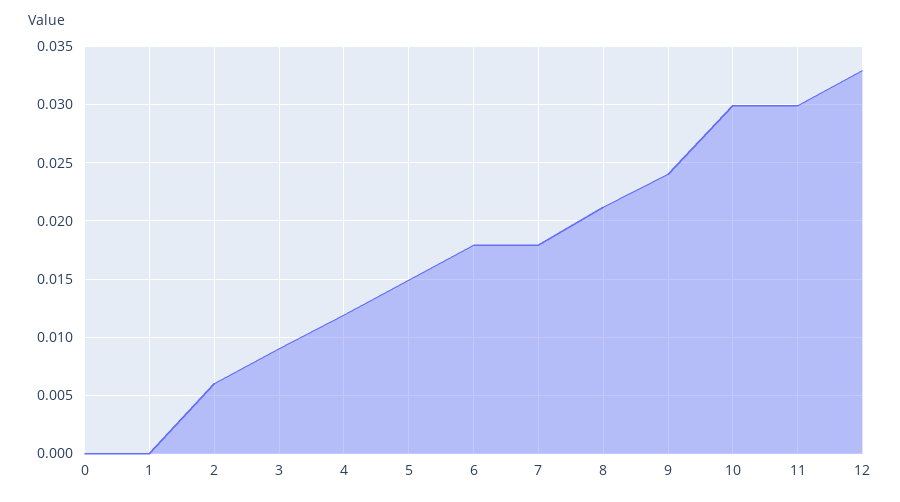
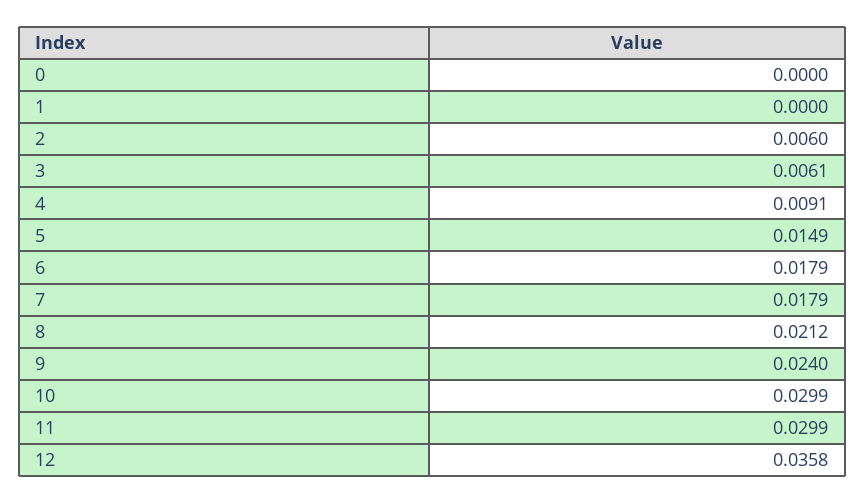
3: 0.009 -> 0.0061
4: 0.012 -> 0.0091
12: 0.033 -> 0.0358

